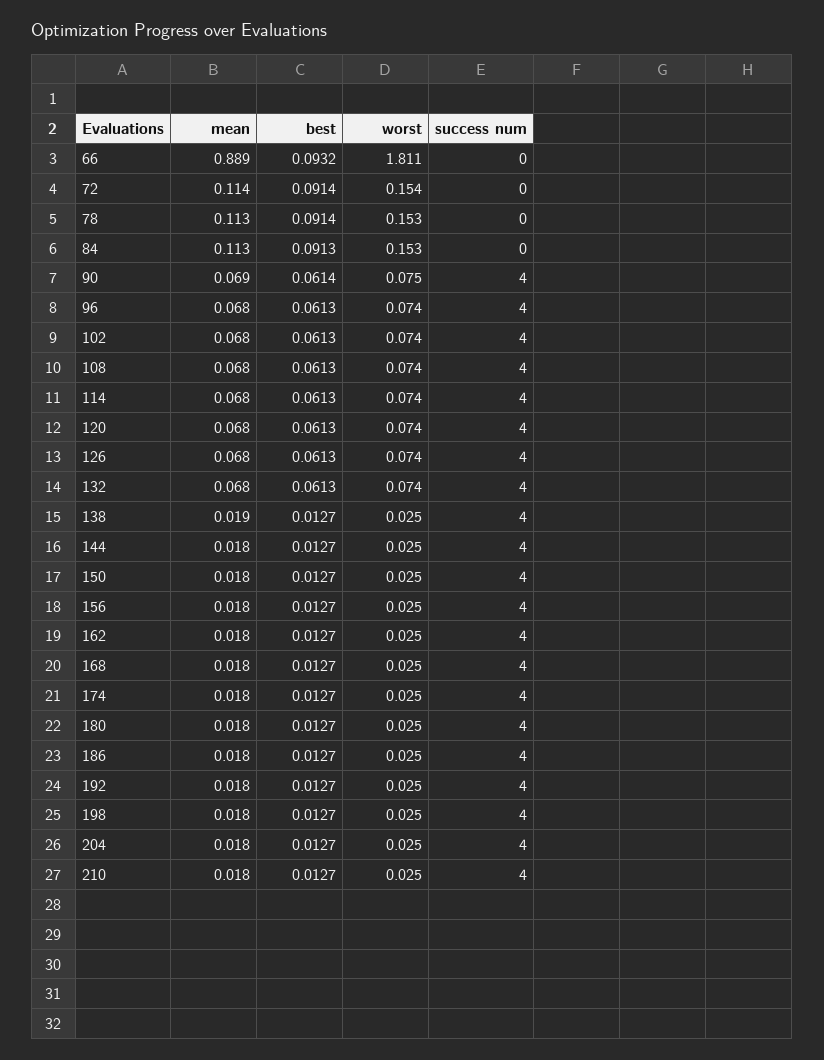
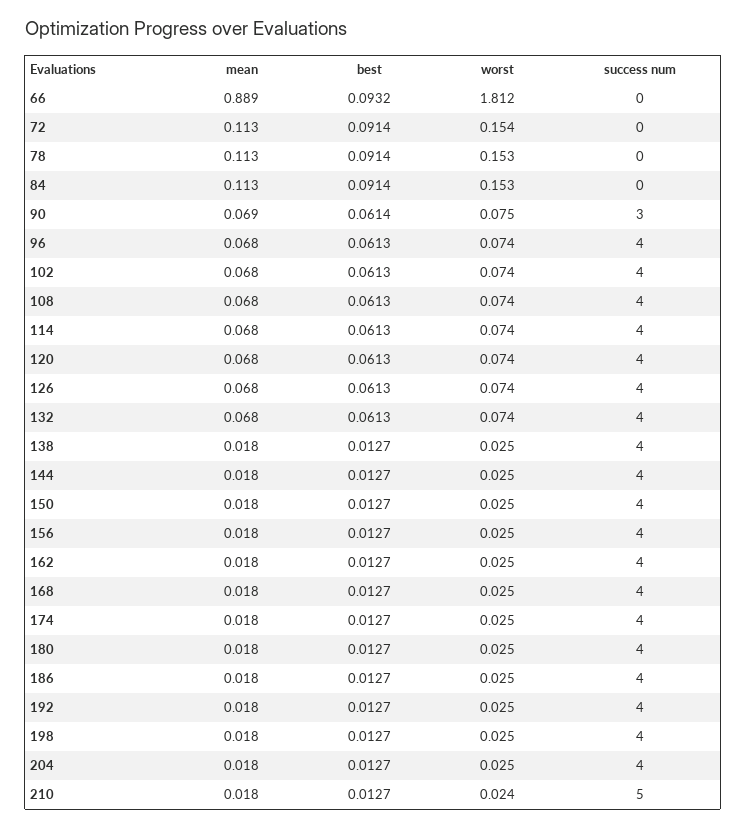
worst, 66: 1.811 -> 1.812
mean, 72: 0.114 -> 0.113
best, 84: 0.0913 -> 0.0914
success num, 90: 4 -> 3
mean, 138: 0.019 -> 0.018
worst, 210: 0.025 -> 0.024
success num, 210: 4 -> 5

